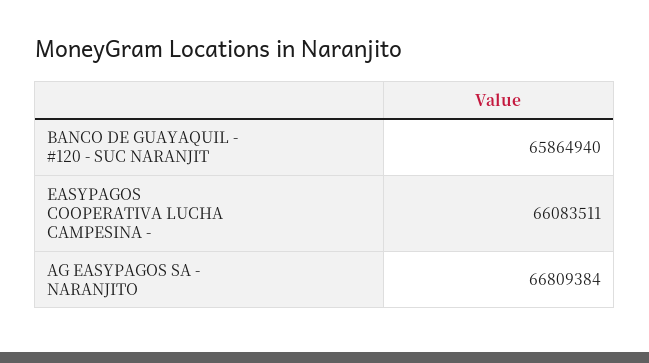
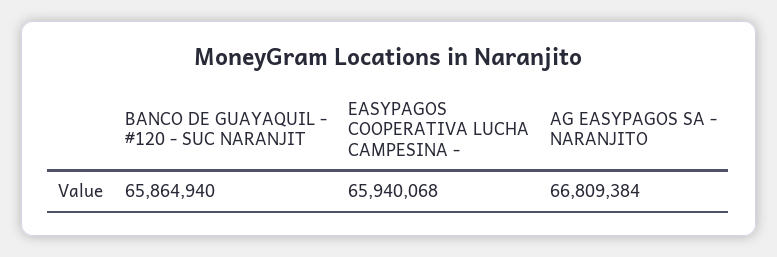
EASYPAGOS COOPERATIVA LUCHA CAMPESINA -: 66083511 -> 65940068

